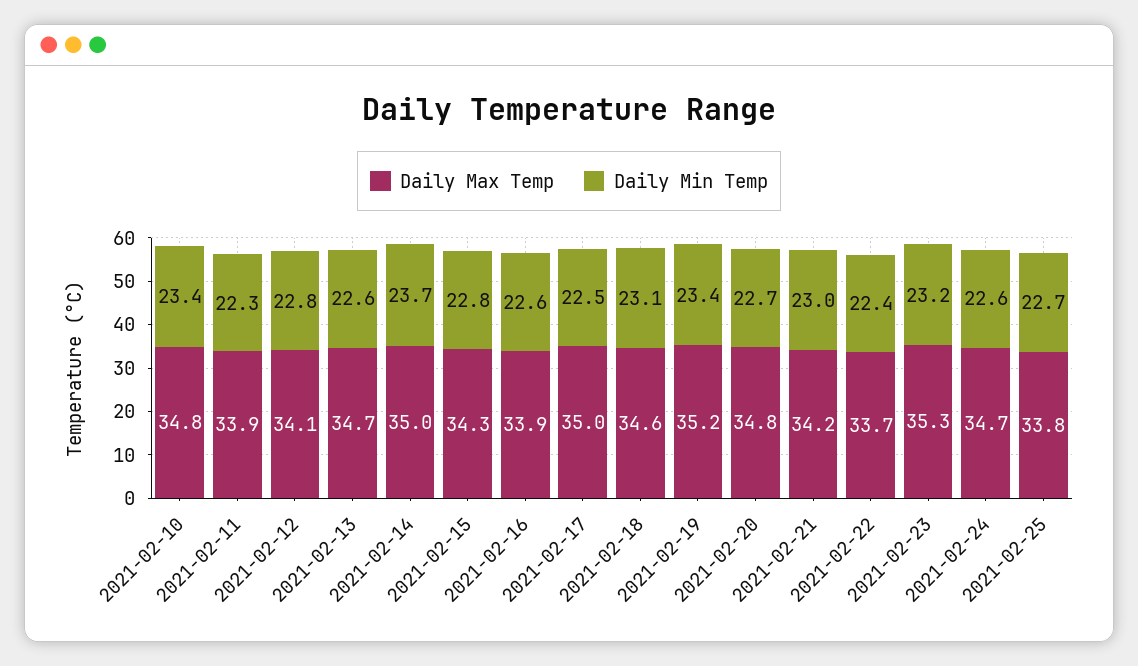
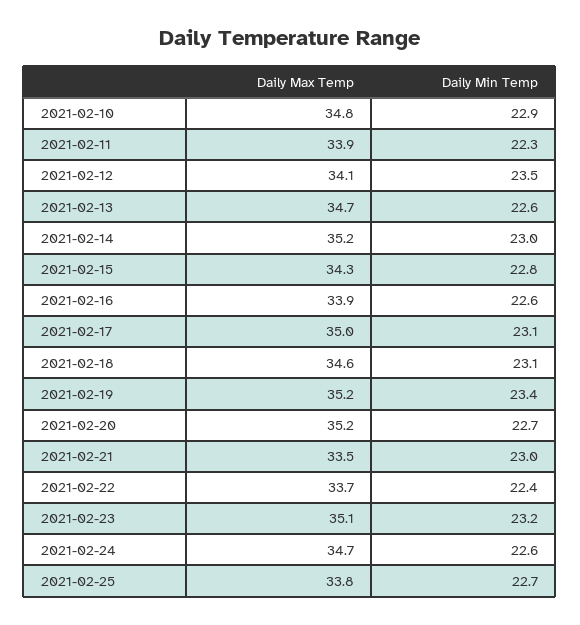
Daily Min Temp, 2021-02-10: 23.4 -> 22.9
Daily Min Temp, 2021-02-12: 22.8 -> 23.5
Daily Max Temp, 2021-02-14: 35 -> 35.2
Daily Min Temp, 2021-02-14: 23.7 -> 23
Daily Min Temp, 2021-02-17: 22.5 -> 23.1
Daily Max Temp, 2021-02-20: 34.8 -> 35.2
Daily Max Temp, 2021-02-21: 34.2 -> 33.5
Daily Max Temp, 2021-02-23: 35.3 -> 35.1

